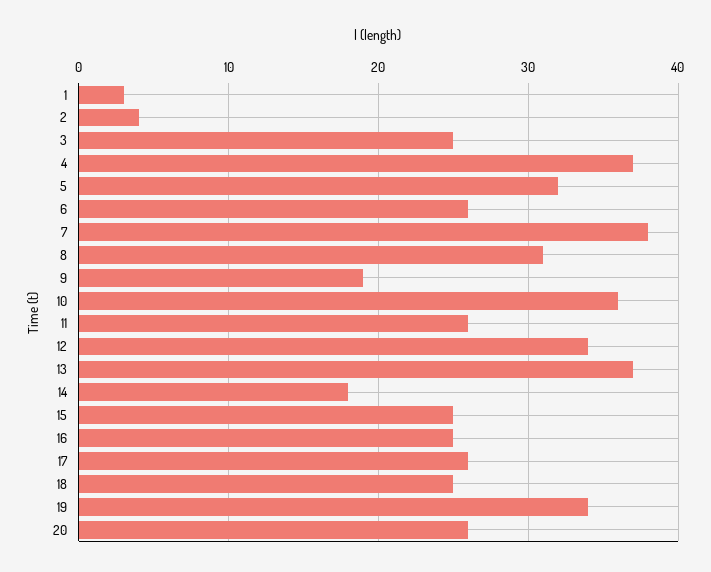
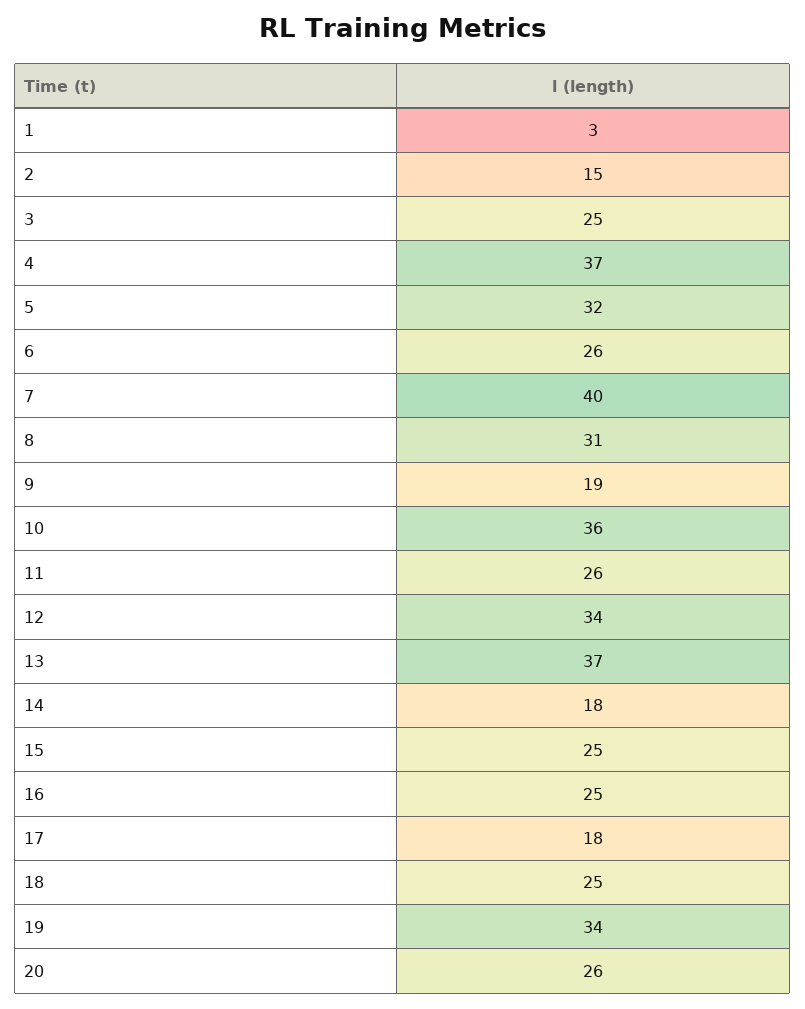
2: 4 -> 15
7: 38 -> 40
17: 26 -> 18

